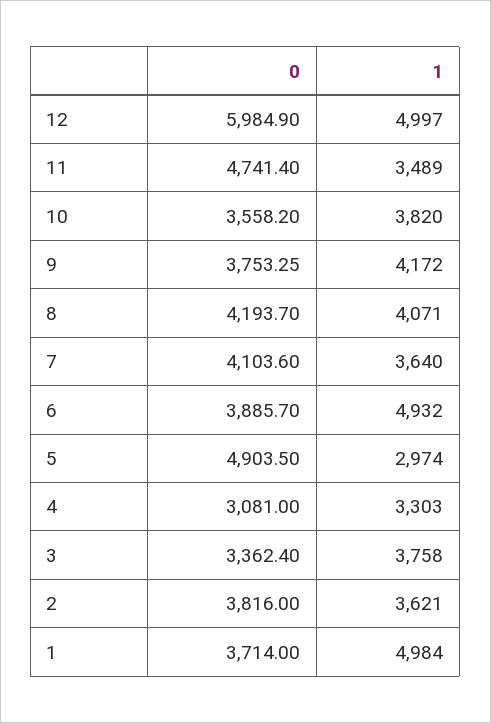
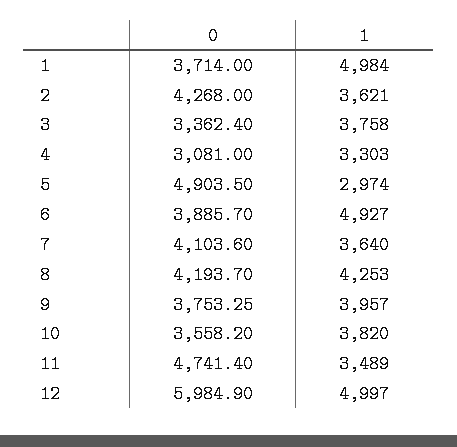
1, 9: 4172 -> 3957
1, 8: 4071 -> 4253
1, 6: 4932 -> 4927
0, 2: 3816 -> 4268

